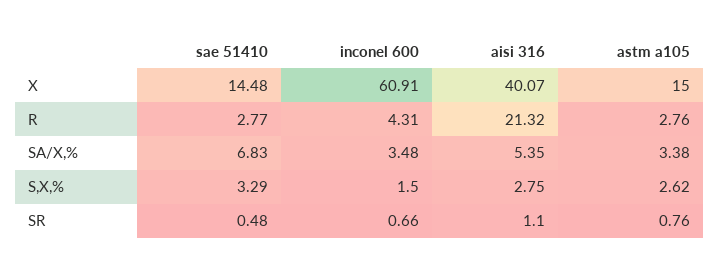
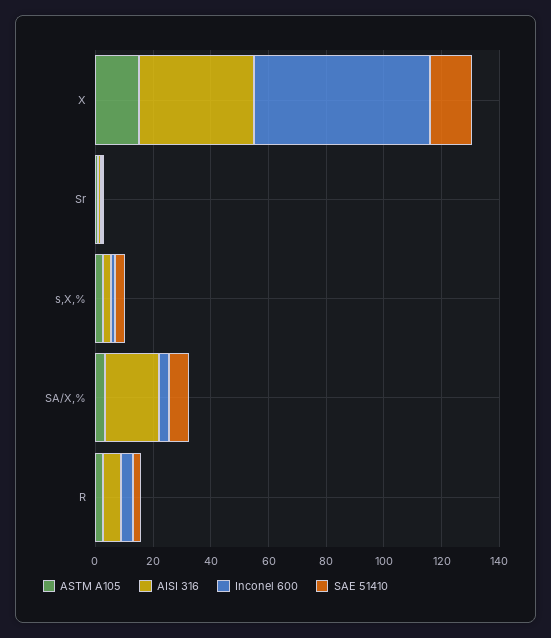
aisi 316, R: 21.32 -> 5
aisi 316, SA/X,%: 5.35 -> 20

